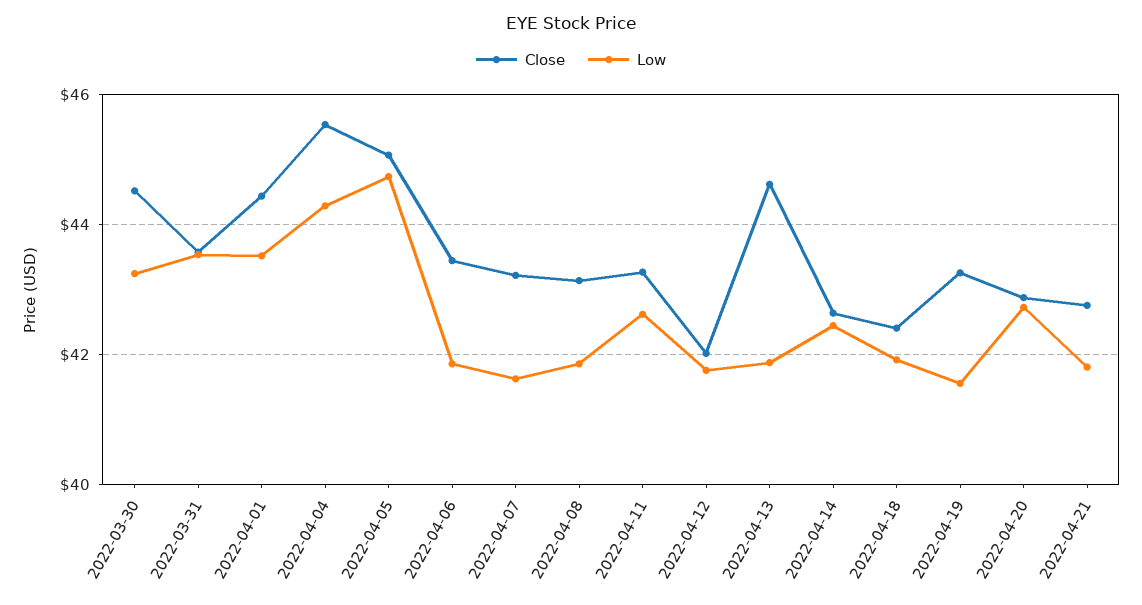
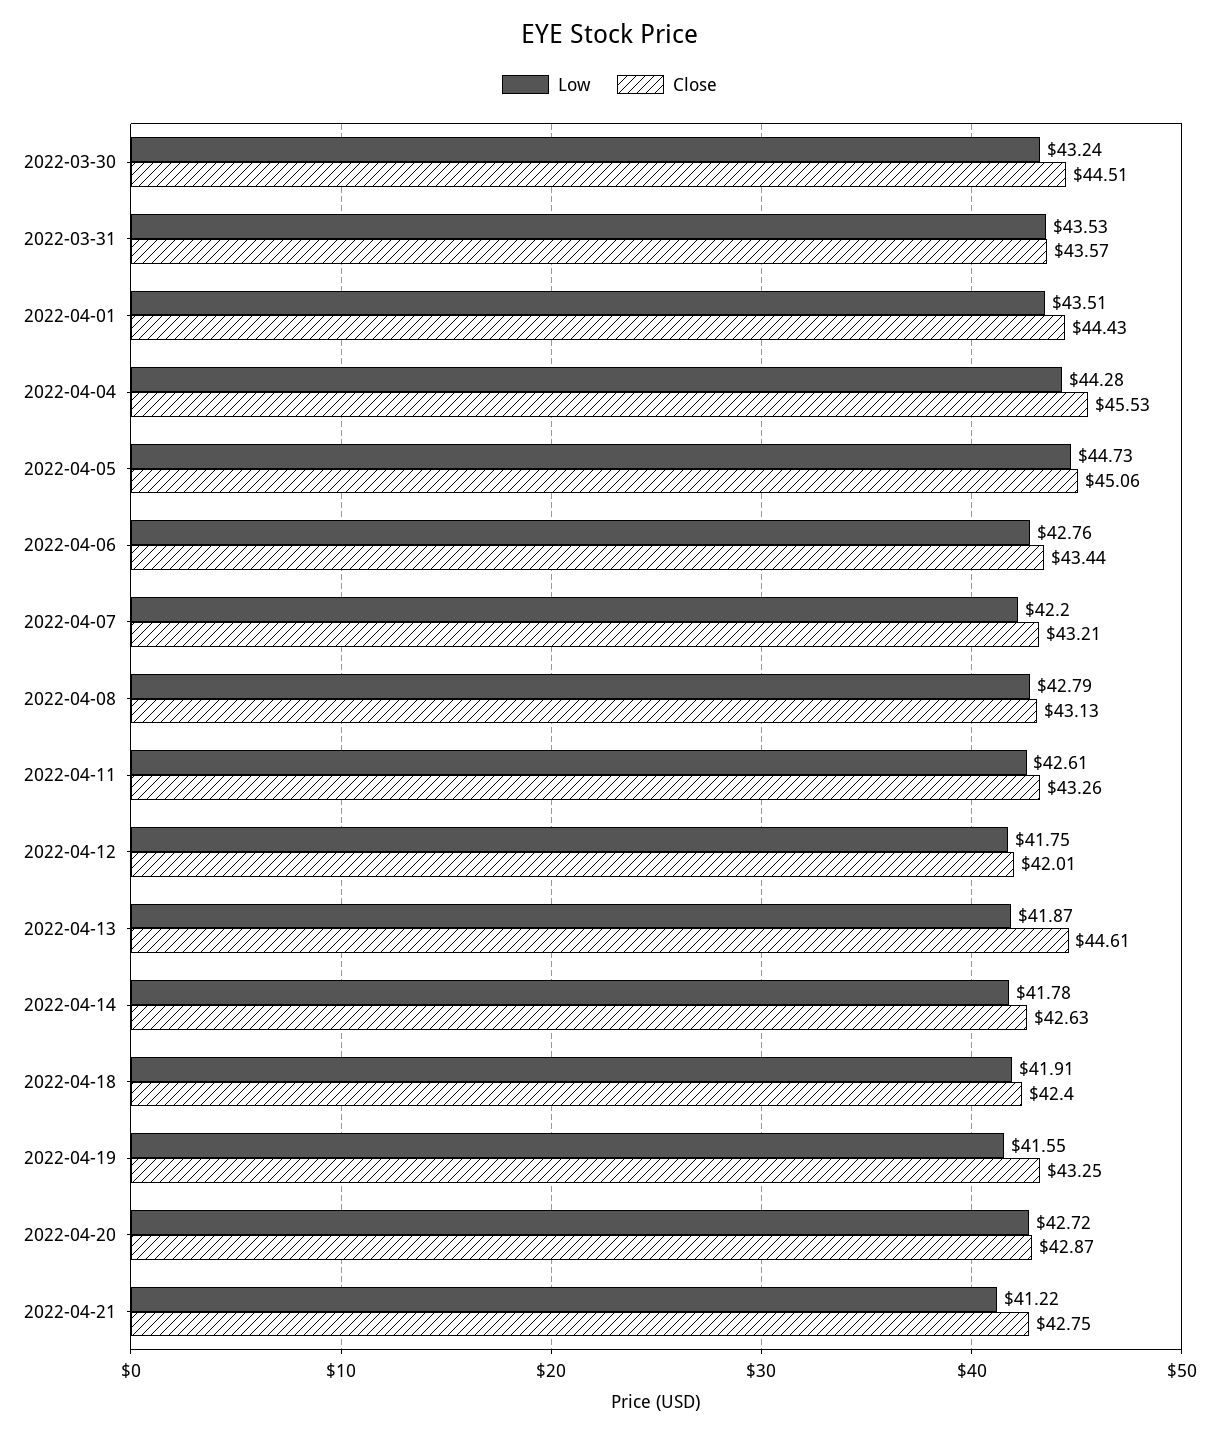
Low, 2022-04-06: 41.8 -> 42.76
Low, 2022-04-07: 41.6 -> 42.2
Low, 2022-04-08: 41.8 -> 42.79
Low, 2022-04-14: 42.4 -> 41.78
Low, 2022-04-21: 41.8 -> 41.22

